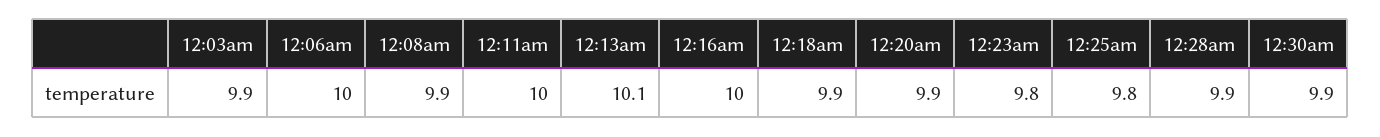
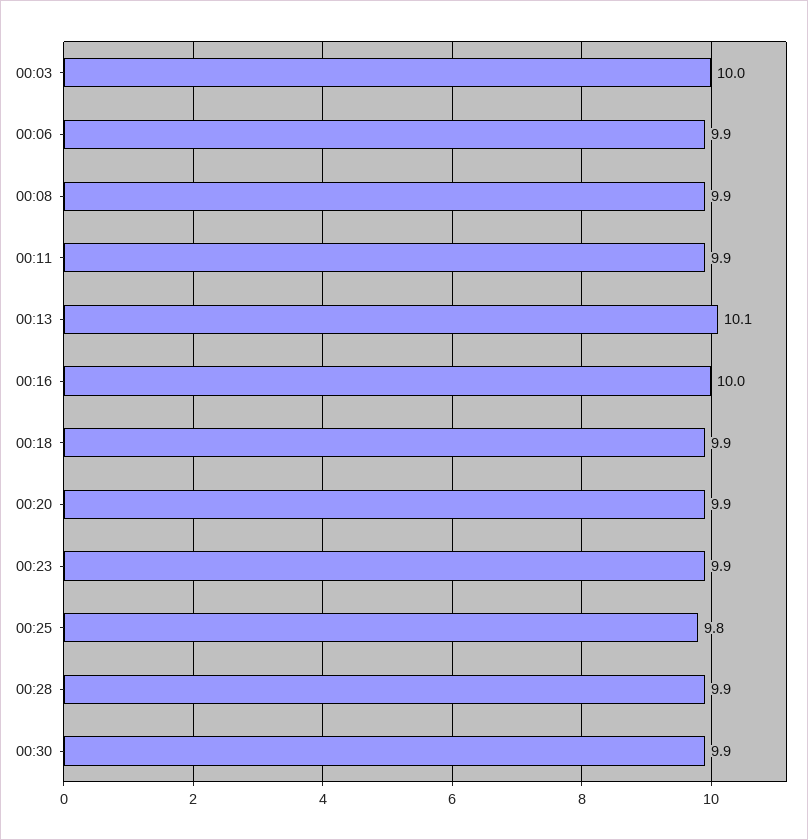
12:03am: 9.9 -> 10
12:06am: 10 -> 9.9
12:11am: 10 -> 9.9
12:23am: 9.8 -> 9.9

